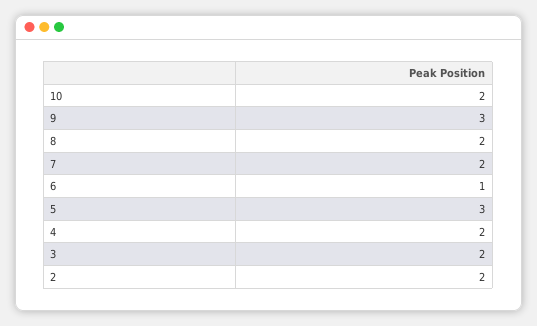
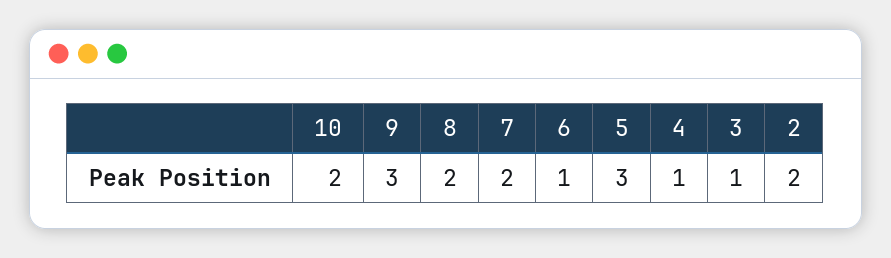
4: 2 -> 1
3: 2 -> 1

